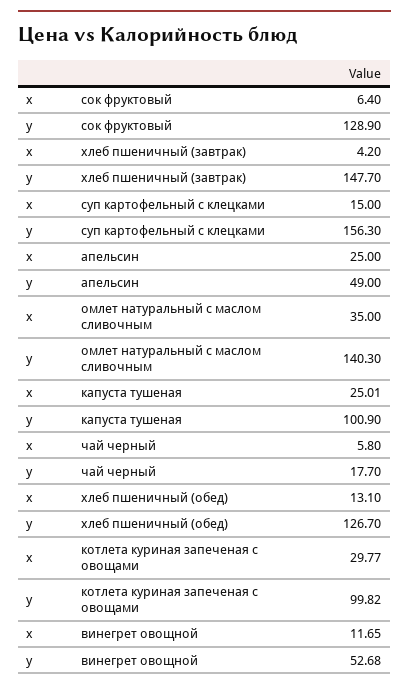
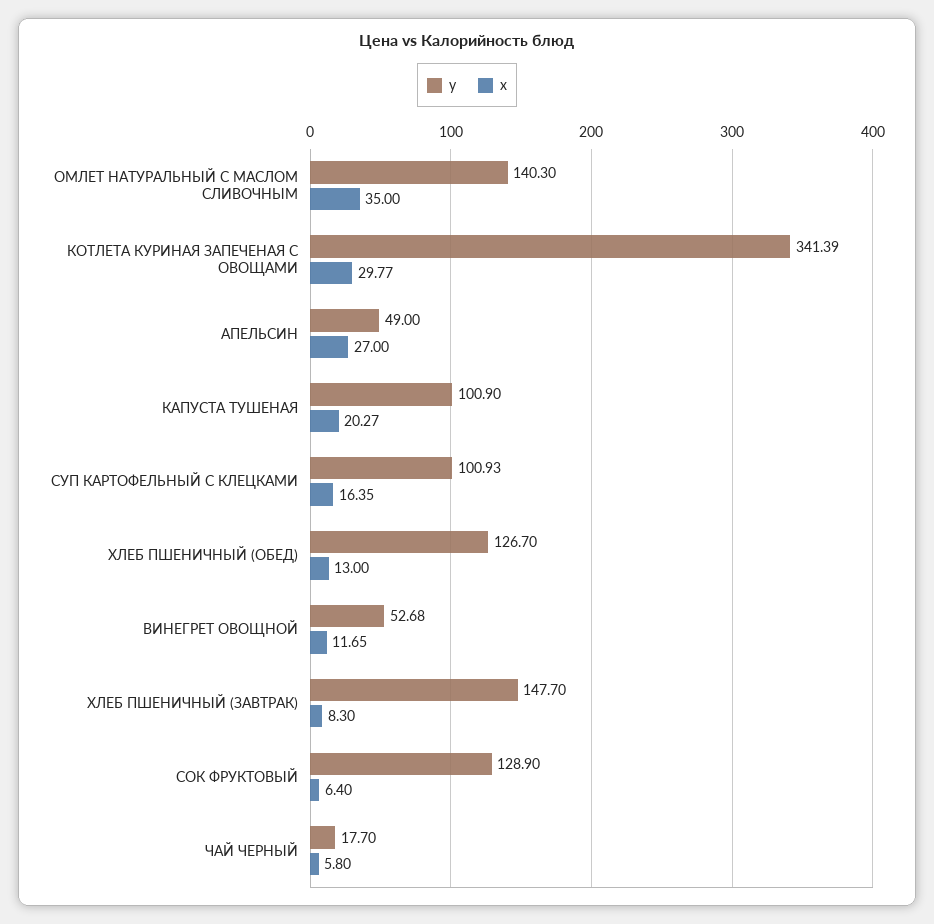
x, хлеб пшеничный (завтрак): 4.2 -> 8.3
x, суп картофельный с клецками: 15 -> 16.35
y, суп картофельный с клецками: 156.3 -> 100.93
x, апельсин: 25 -> 27
x, капуста тушеная: 25.01 -> 20.27
x, хлеб пшеничный (обед): 13.1 -> 13
y, котлета куриная запеченая с овощами: 99.82 -> 341.39

